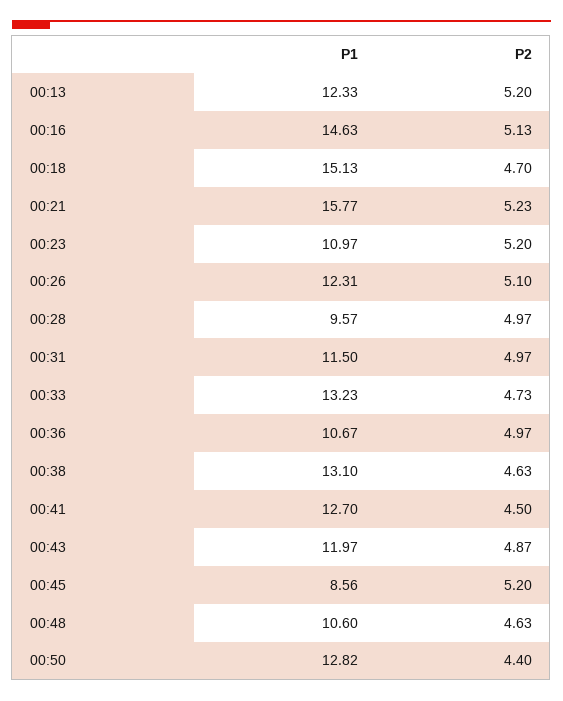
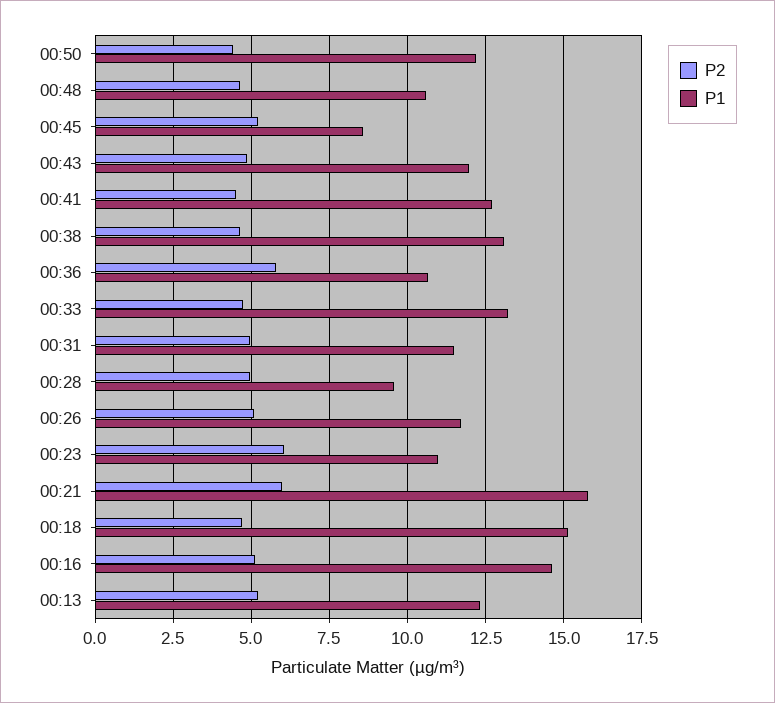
P2, 00:21: 5.23 -> 6
P2, 00:23: 5.2 -> 6
P1, 00:26: 12.31 -> 11.75
P2, 00:36: 4.97 -> 5.75
P1, 00:50: 12.82 -> 12.25

